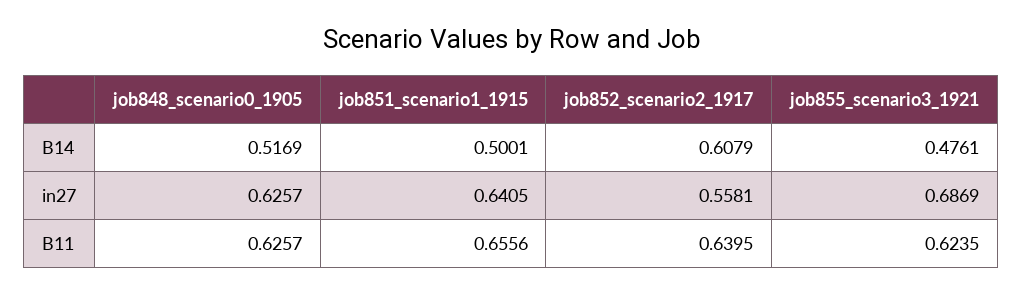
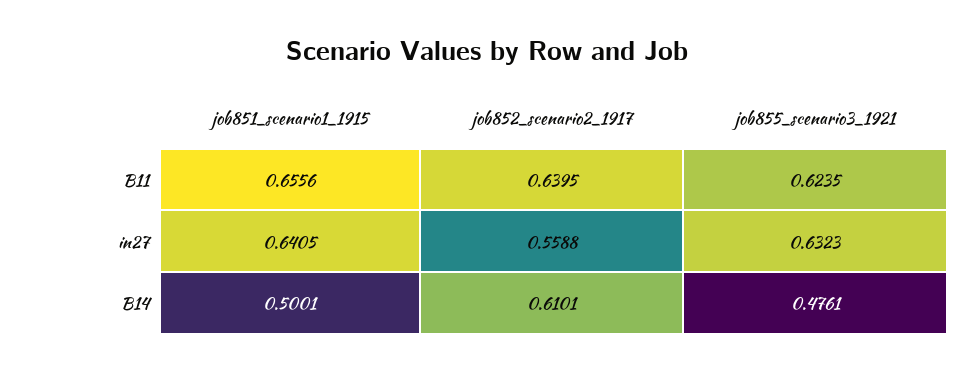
job848_scenario0_1905, B14: 0.5169 -> none
job852_scenario2_1917, B14: 0.6079 -> 0.6101
job848_scenario0_1905, in27: 0.6257 -> none
job852_scenario2_1917, in27: 0.5581 -> 0.5588
job855_scenario3_1921, in27: 0.6869 -> 0.6323
job848_scenario0_1905, B11: 0.6257 -> none

